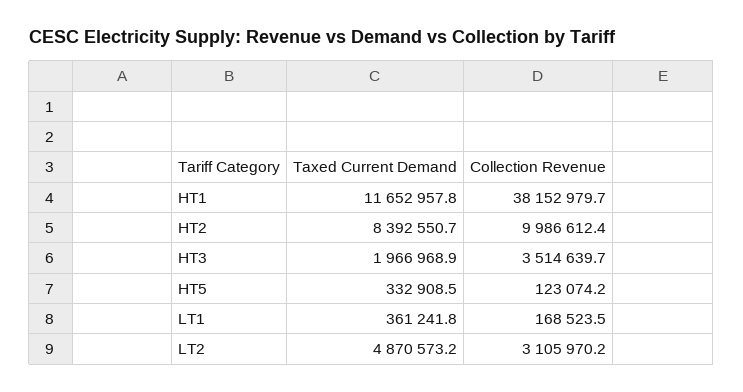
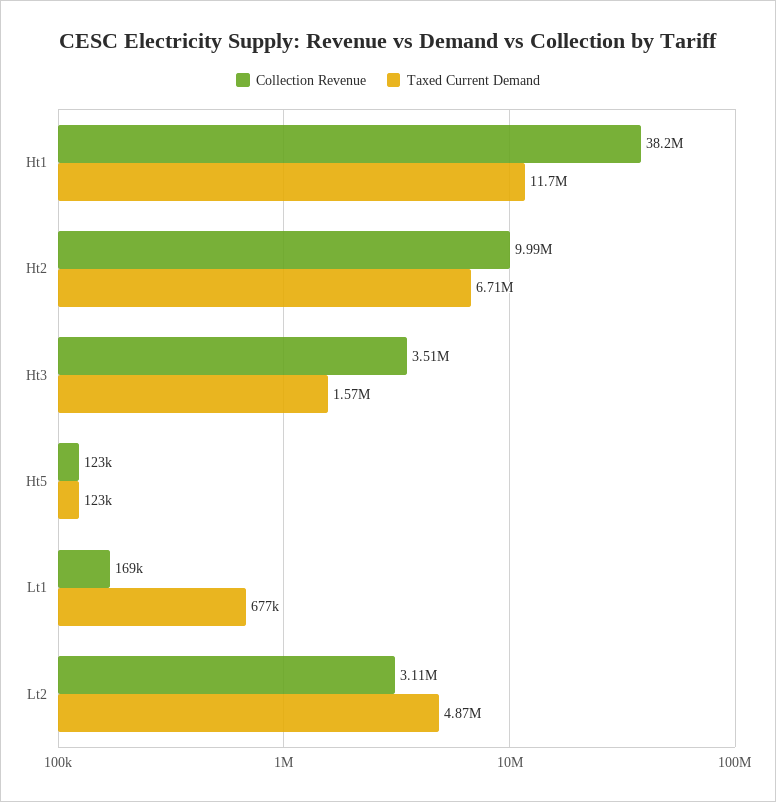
Taxed Current Demand, HT2: 8392550.7 -> 6710000
Taxed Current Demand, HT3: 1966968.9 -> 1570000
Taxed Current Demand, HT5: 332908.5 -> 123000
Taxed Current Demand, LT1: 361241.8 -> 677000

